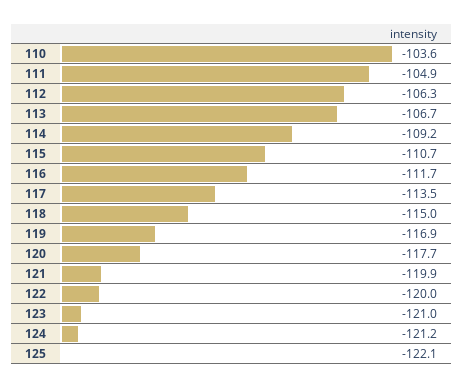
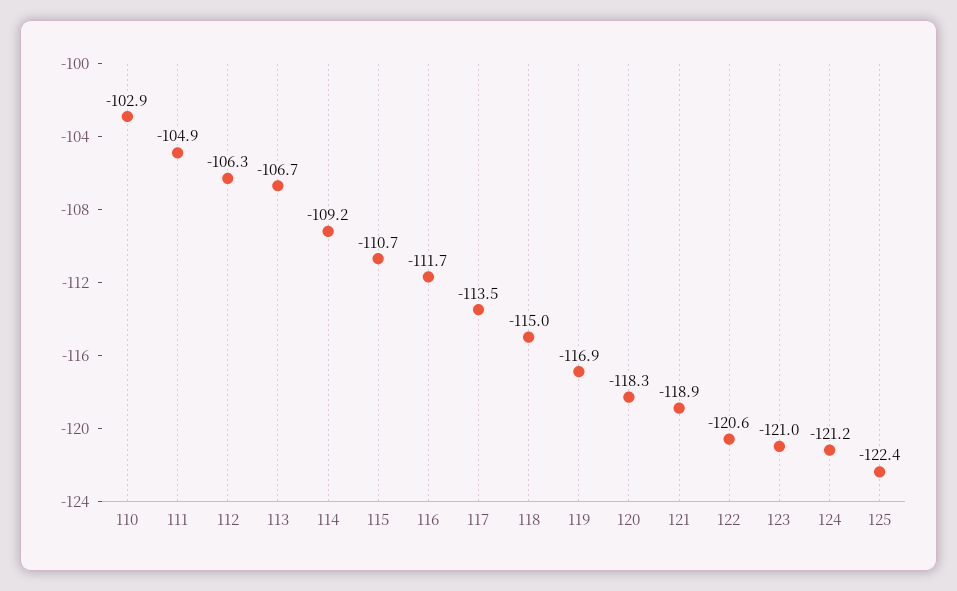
110: -103.6 -> -102.9
120: -117.7 -> -118.3
121: -119.9 -> -118.9
122: -120 -> -120.6
125: -122.1 -> -122.4

